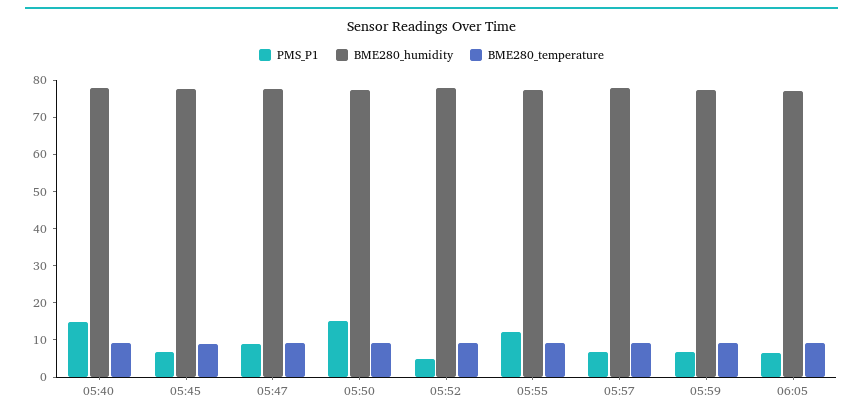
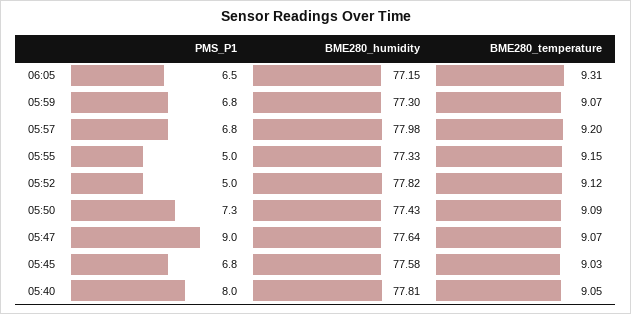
PMS_P1, 05:40: 15 -> 8
PMS_P1, 05:50: 15 -> 7.3
PMS_P1, 05:55: 12.5 -> 5

